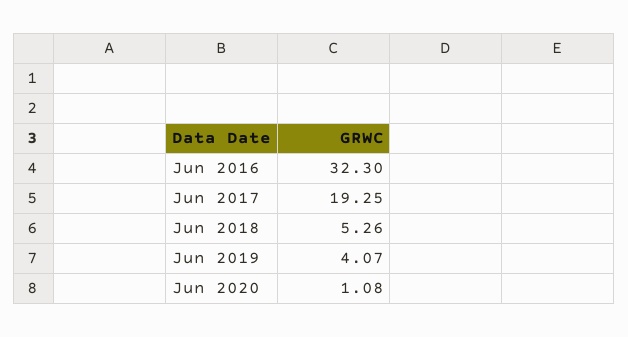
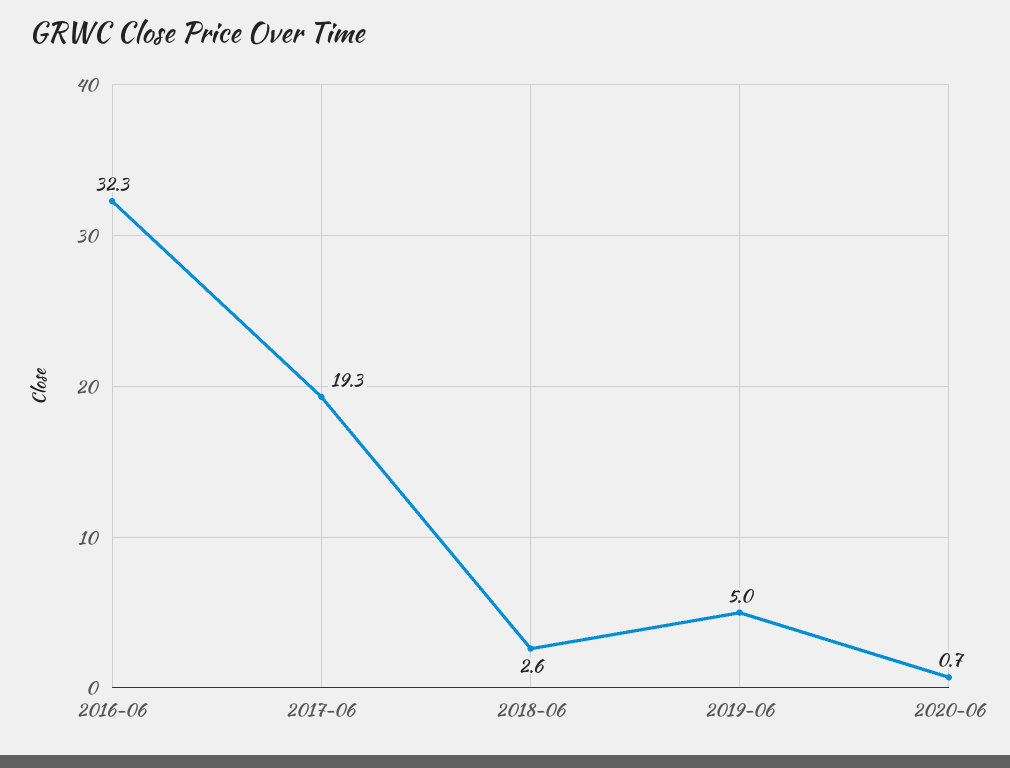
Jun 2018: 5.26 -> 2.6
Jun 2019: 4.07 -> 5
Jun 2020: 1.08 -> 0.7

